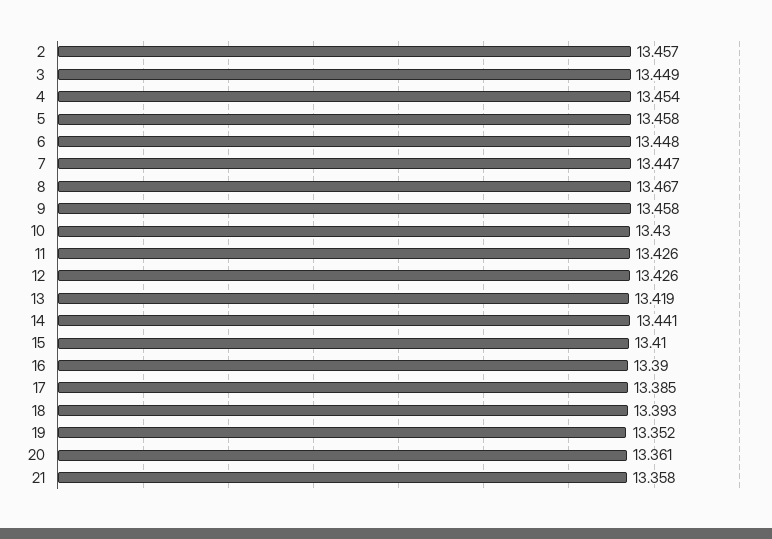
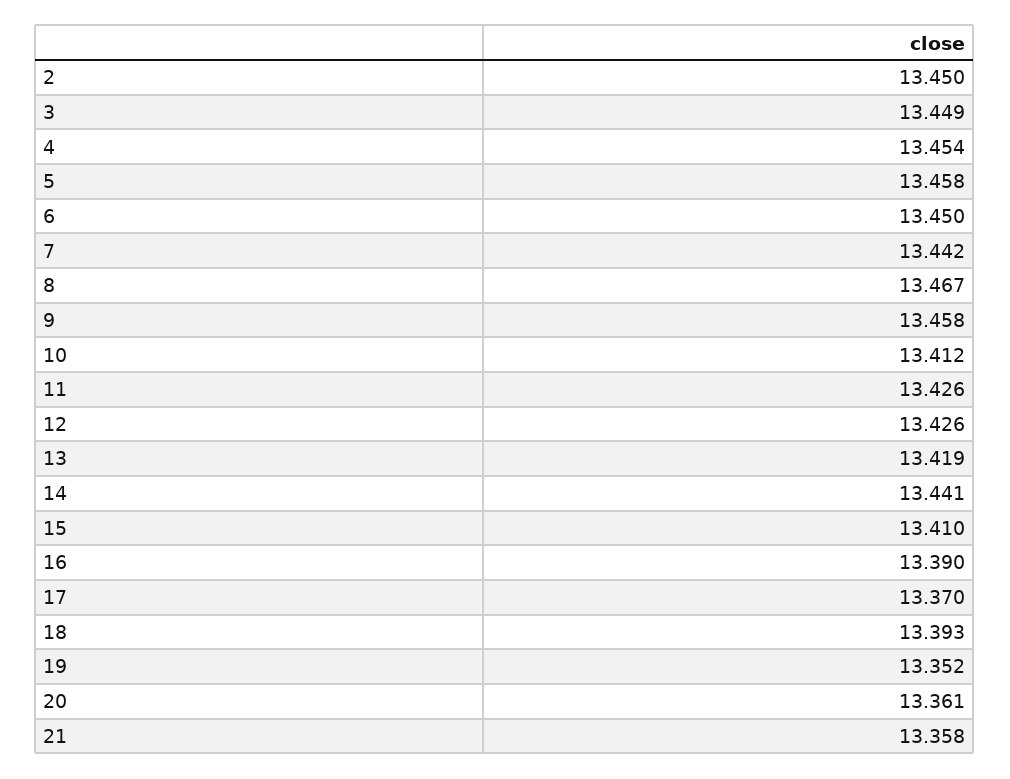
2: 13.457 -> 13.45
6: 13.448 -> 13.45
7: 13.447 -> 13.442
10: 13.43 -> 13.412
17: 13.385 -> 13.37

